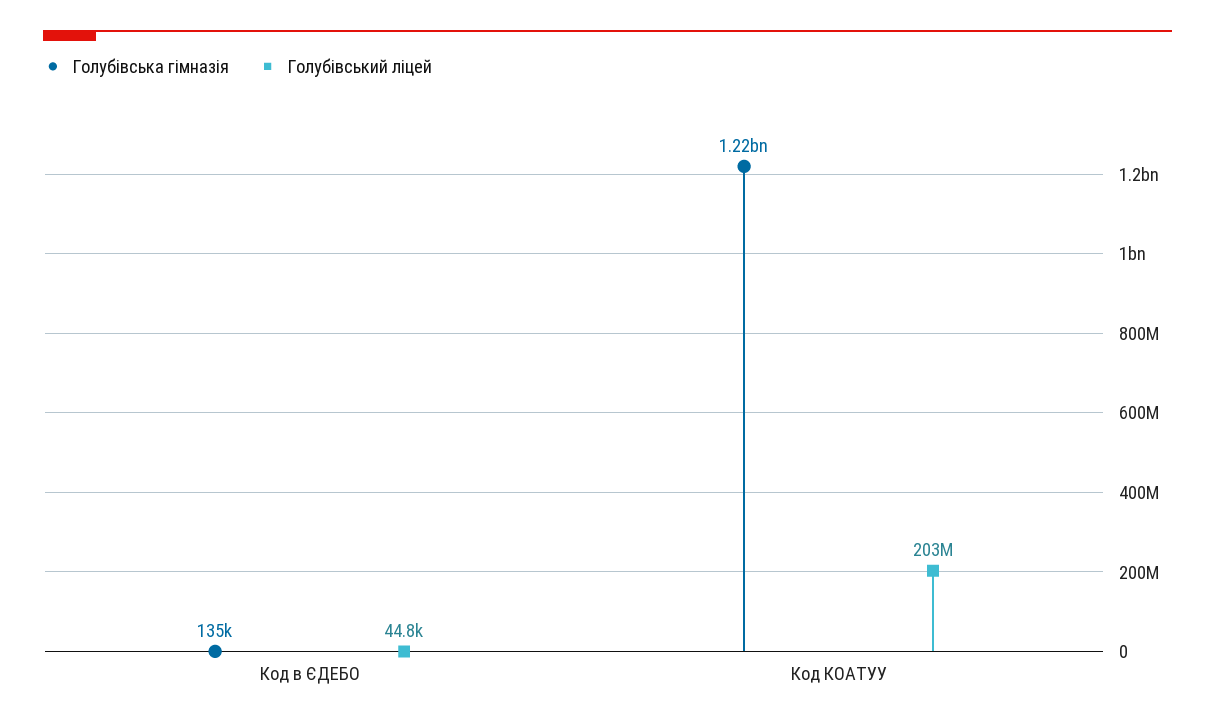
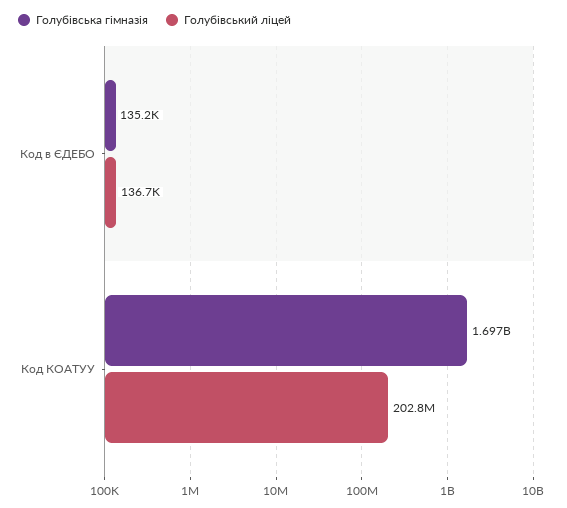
Голубівський ліцей, Код в ЄДЕБО: 44800 -> 136700
Голубівська гімназія, Код КОАТУУ: 1220000000 -> 1697000000

